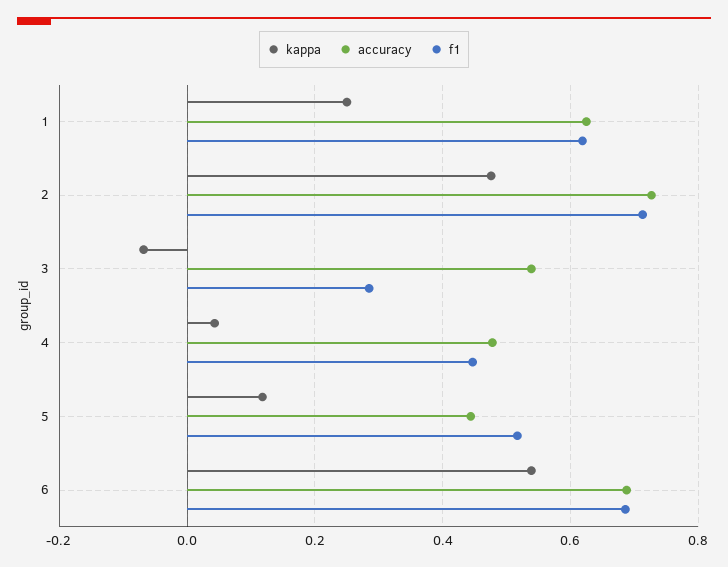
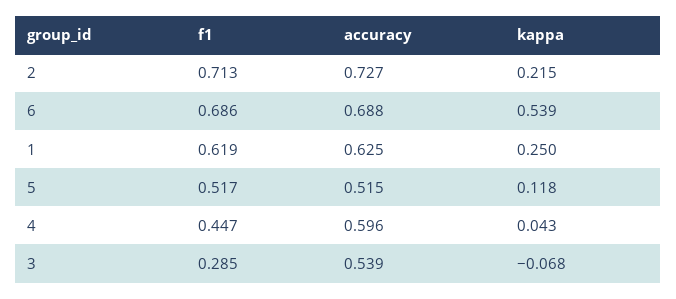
kappa, 2: 0.48 -> 0.215
accuracy, 4: 0.48 -> 0.596
accuracy, 5: 0.44 -> 0.515

